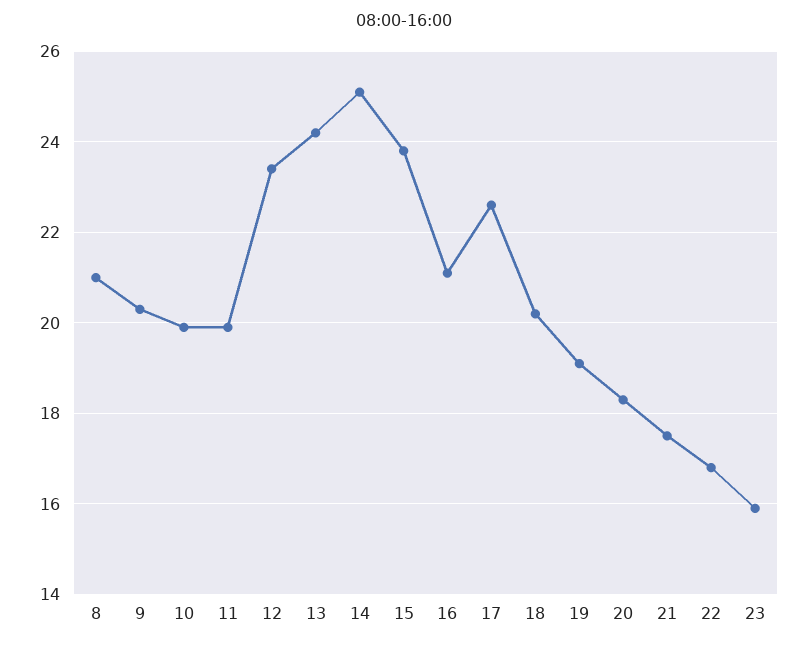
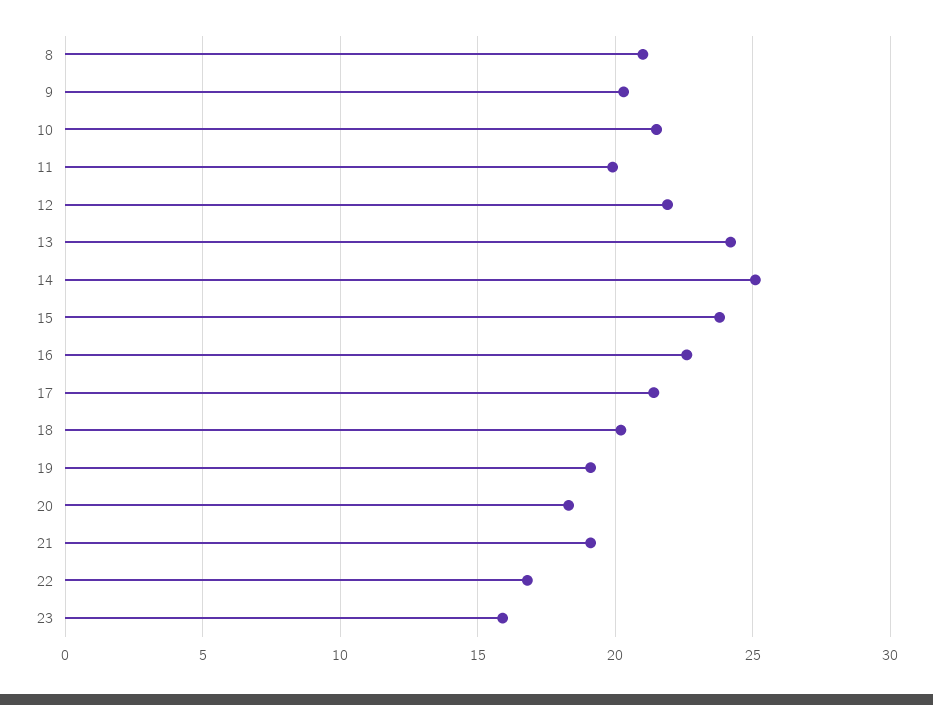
10: 20 -> 21.5
12: 23.5 -> 22
16: 21 -> 22.5
17: 22.5 -> 21.5
21: 17.5 -> 19

